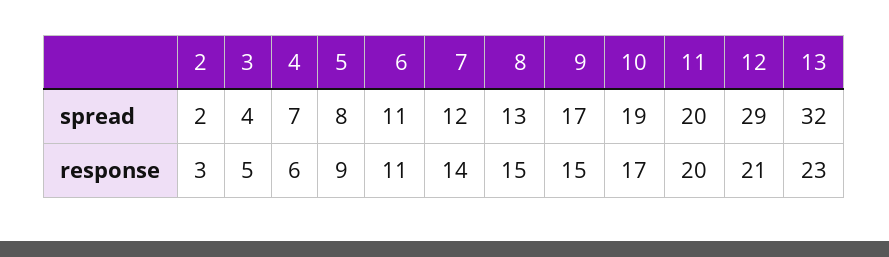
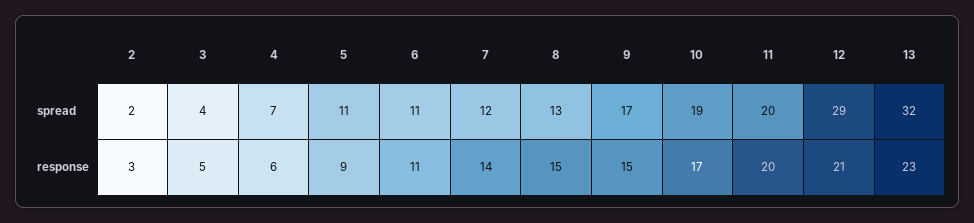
5, spread: 8 -> 11

